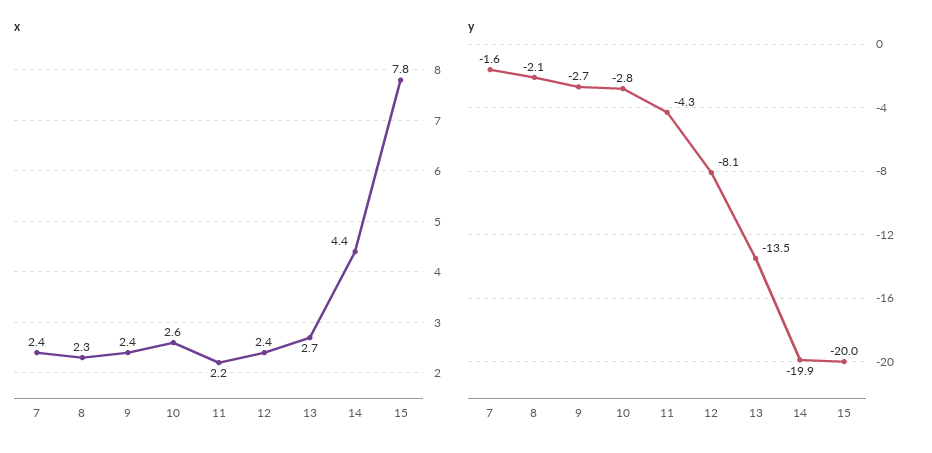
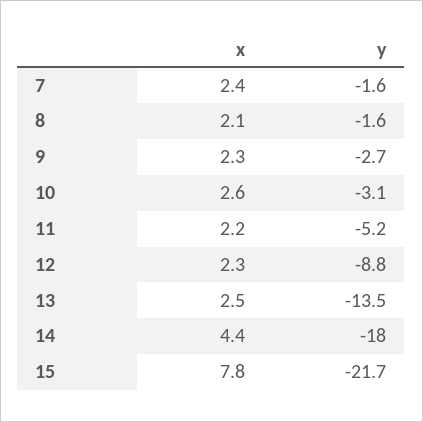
x, 8: 2.3 -> 2.1
x, 9: 2.4 -> 2.3
x, 12: 2.4 -> 2.3
x, 13: 2.7 -> 2.5
y, 8: -2.1 -> -1.6
y, 10: -2.8 -> -3.1
y, 11: -4.3 -> -5.2
y, 12: -8.1 -> -8.8
y, 14: -19.9 -> -18
y, 15: -20 -> -21.7

